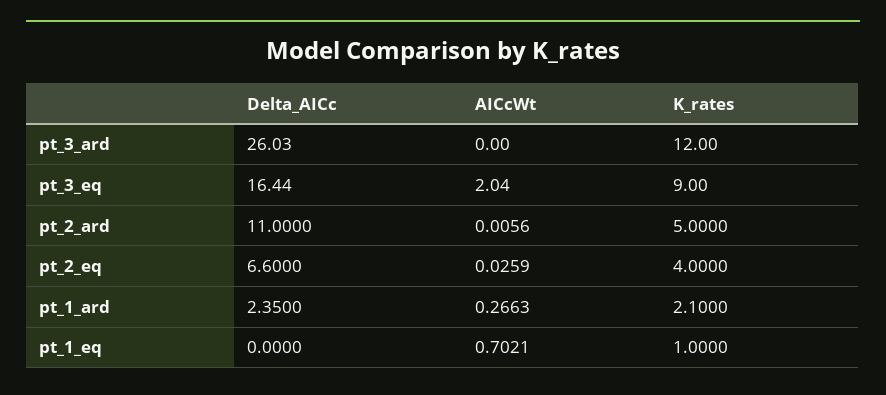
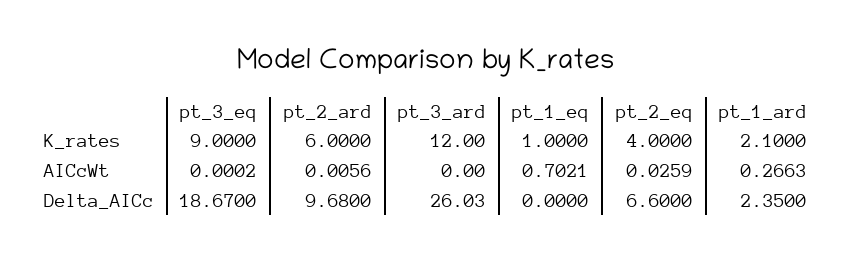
Delta_AICc, pt_3_eq: 16.44 -> 18.67
AICcWt, pt_3_eq: 2.04 -> 0.0002
Delta_AICc, pt_2_ard: 11 -> 9.68
K_rates, pt_2_ard: 5 -> 6

